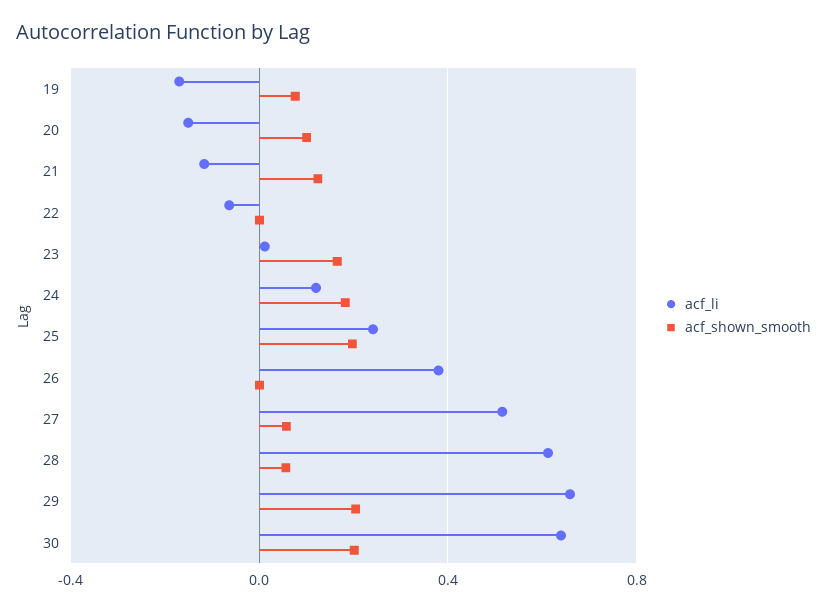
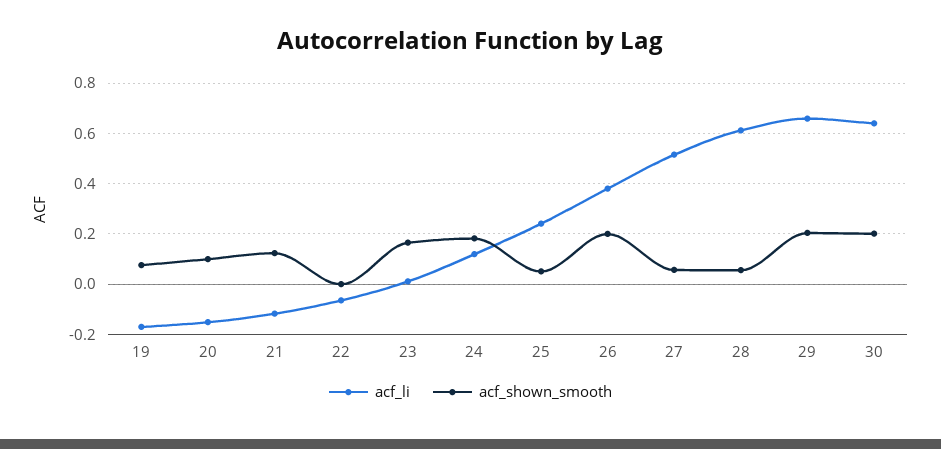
acf_shown_smooth, 25: 0.2 -> 0.05
acf_shown_smooth, 26: 0 -> 0.2

